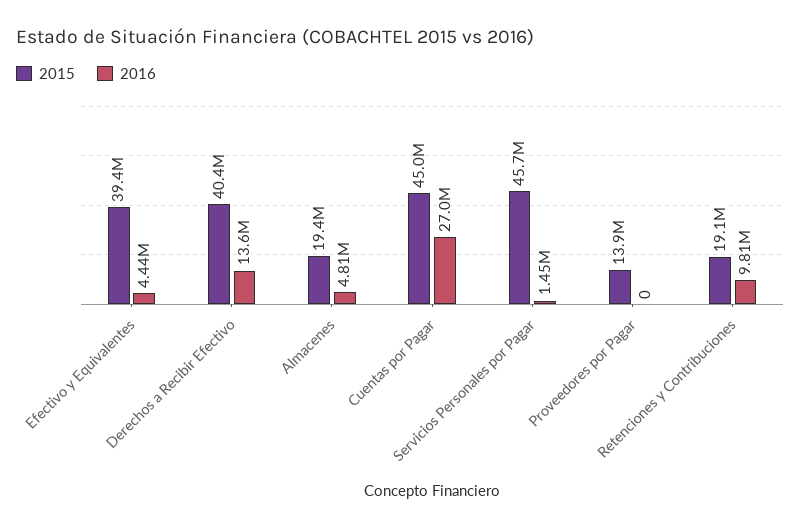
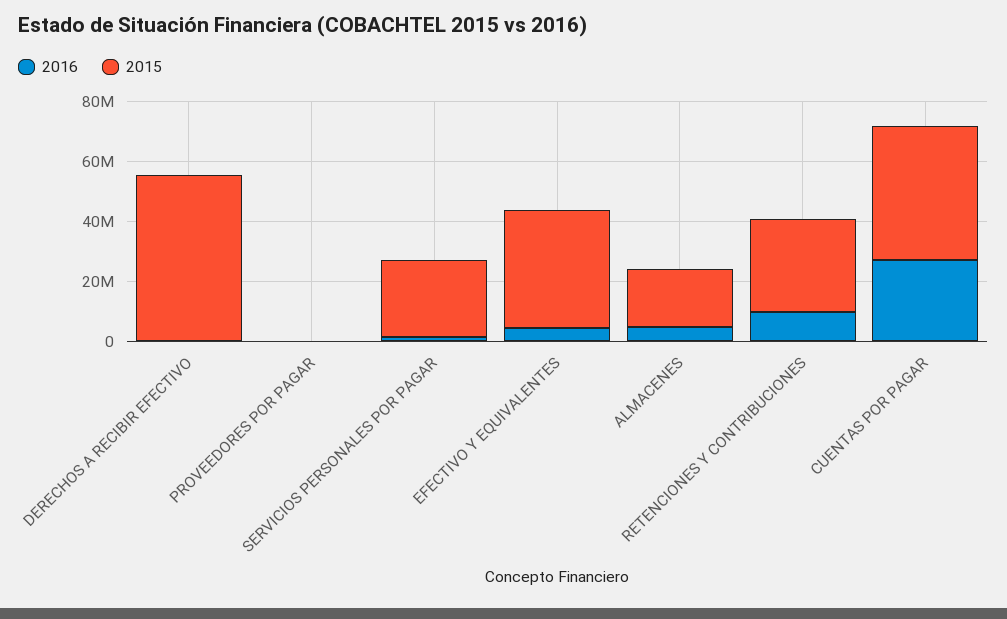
2015, Derechos a Recibir Efectivo: 40400000 -> 55000000
2016, Derechos a Recibir Efectivo: 13600000 -> 0
2015, Servicios Personales por Pagar: 45700000 -> 25000000
2015, Proveedores por Pagar: 13900000 -> 0
2015, Retenciones y Contribuciones: 19100000 -> 30000000

